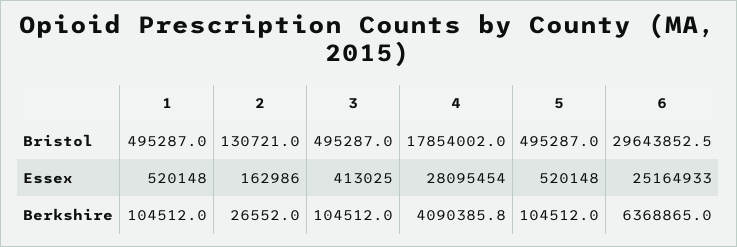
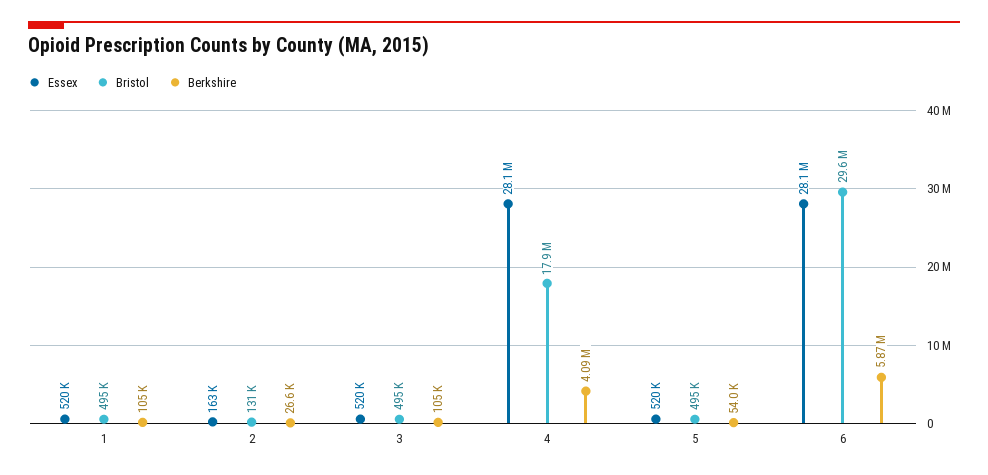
Essex, 3: 413025 -> 520000
Essex, 6: 25164933 -> 28100000
Berkshire, 5: 104512 -> 54000
Berkshire, 6: 6368865 -> 5870000

